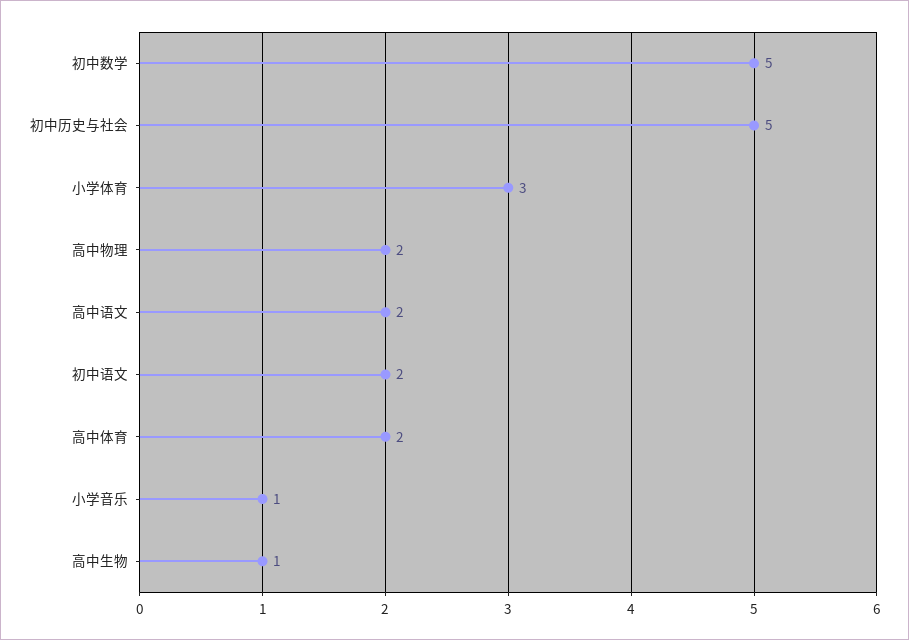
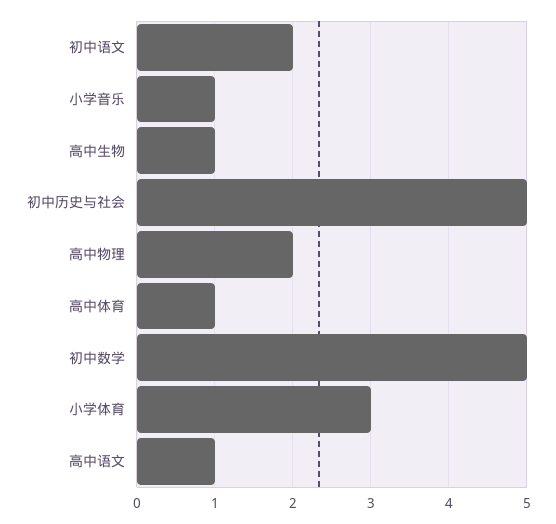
高中语文: 2 -> 1
高中体育: 2 -> 1

